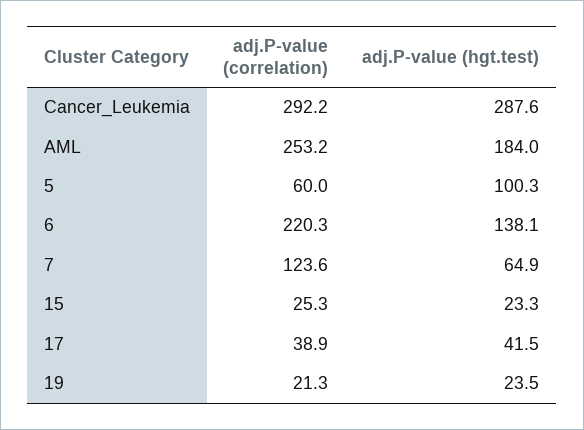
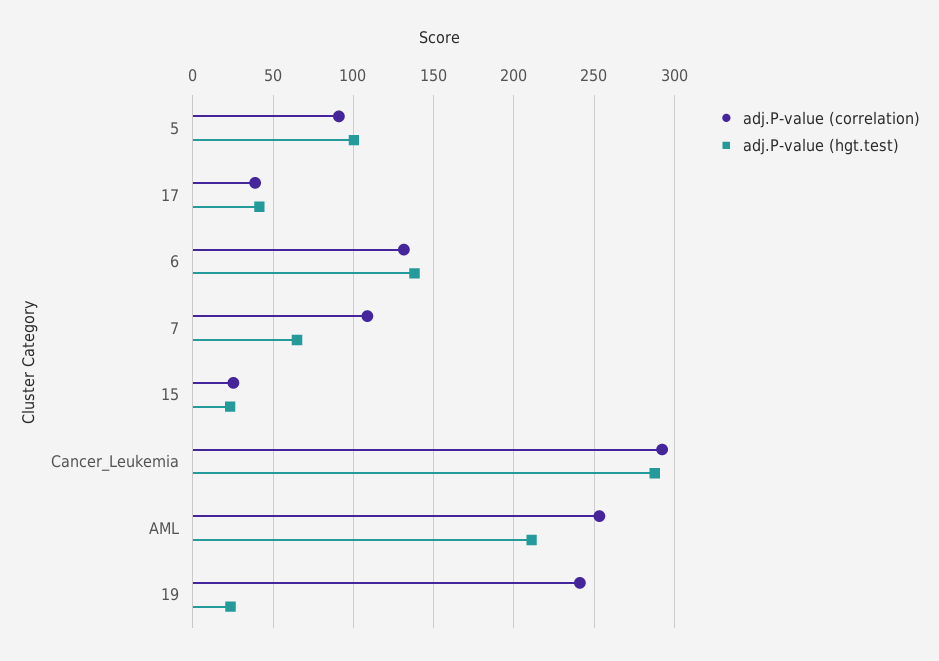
adj.P-value (hgt.test), AML: 184 -> 210
adj.P-value (correlation), 5: 60 -> 90
adj.P-value (correlation), 6: 220.3 -> 130
adj.P-value (correlation), 7: 123.6 -> 110
adj.P-value (correlation), 19: 21.3 -> 240

